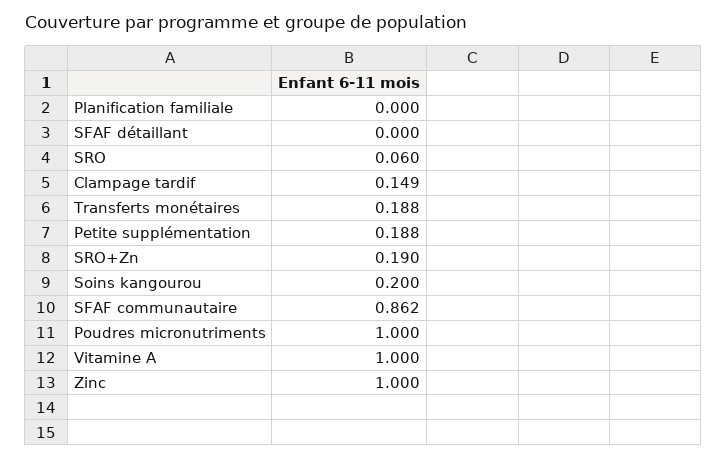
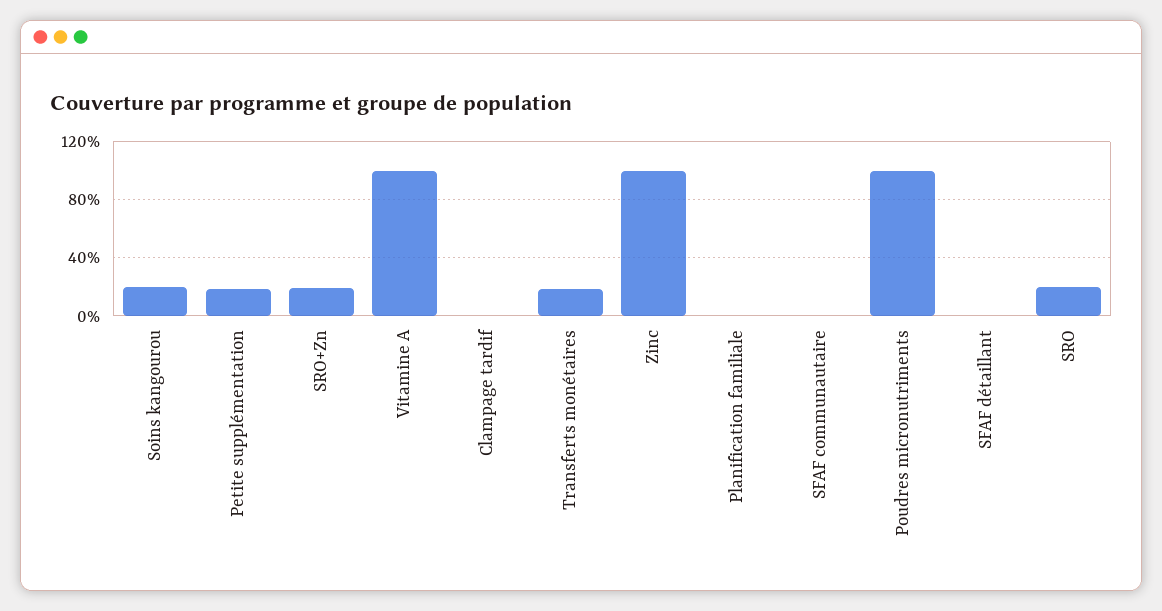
SRO: 0.06 -> 0.2
Clampage tardif: 0.149 -> 0
SFAF communautaire: 0.862 -> 0

